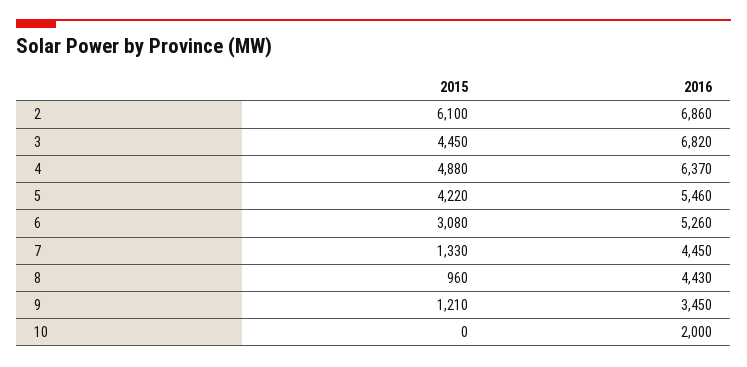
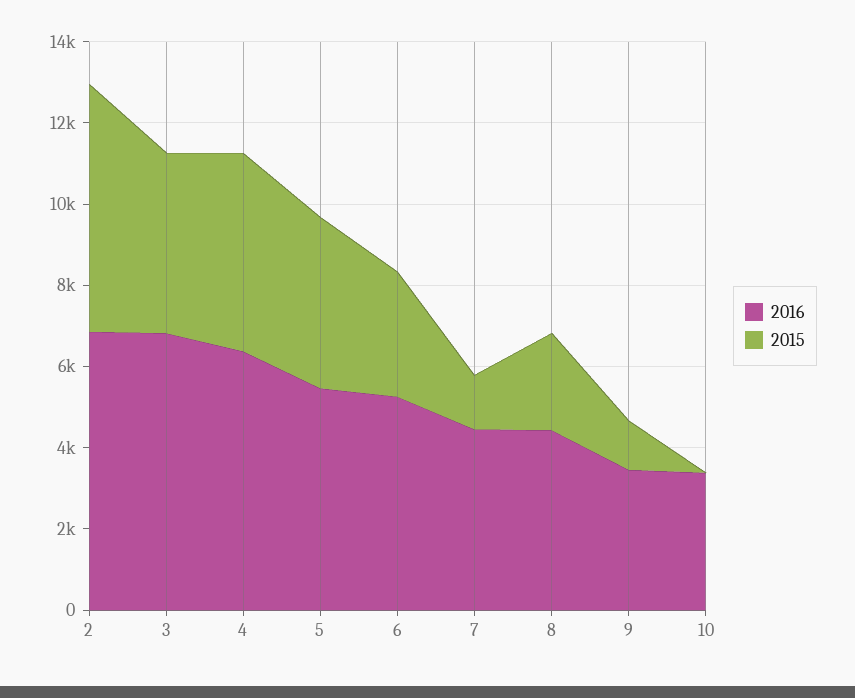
2015, 8: 960 -> 2500
2016, 10: 2000 -> 3500

